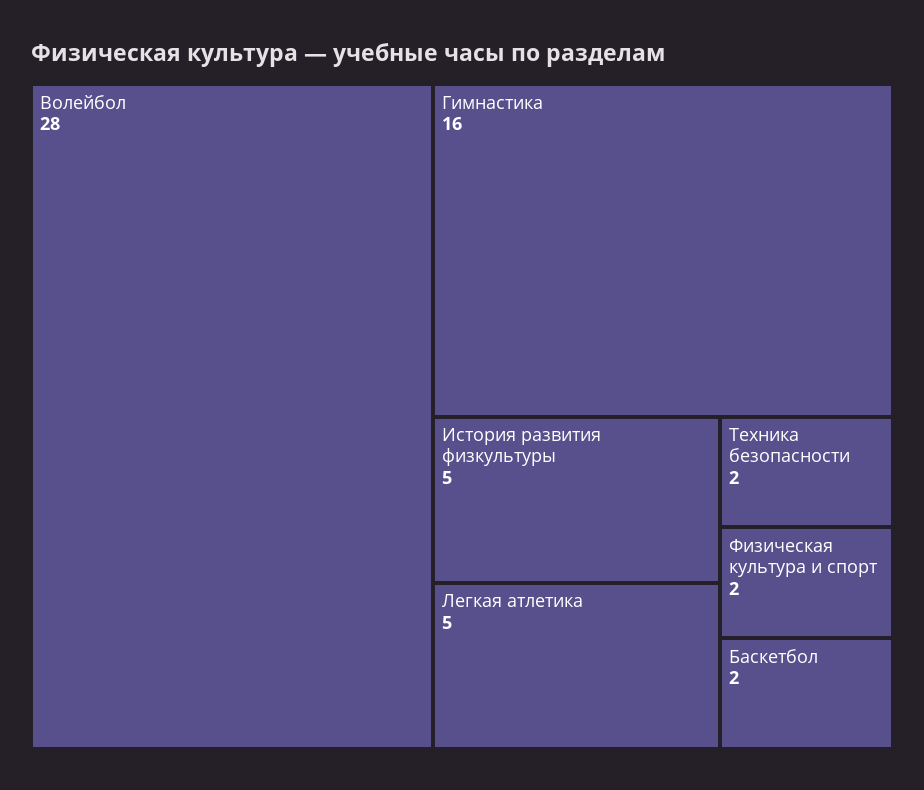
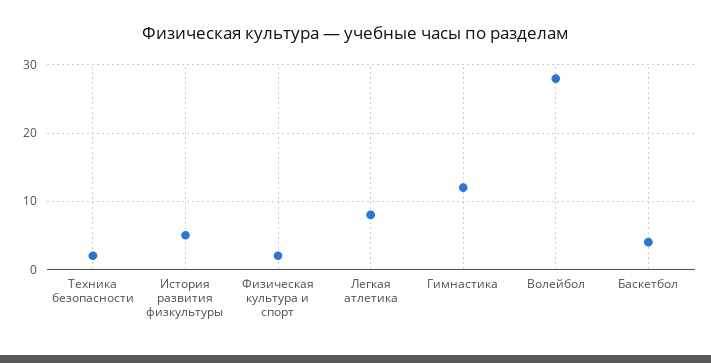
Гимнастика: 16 -> 12
Легкая атлетика: 5 -> 8
Баскетбол: 2 -> 4

